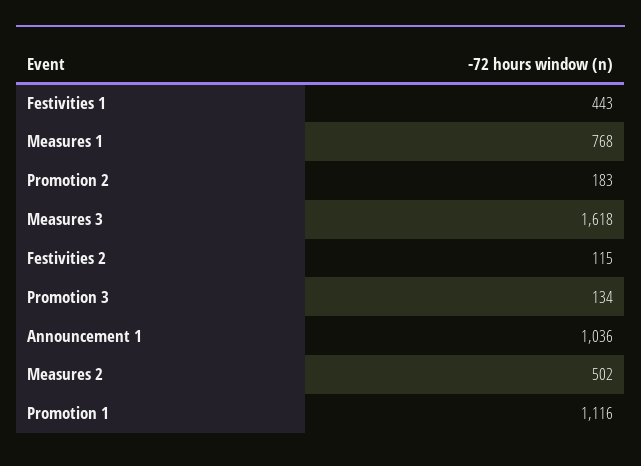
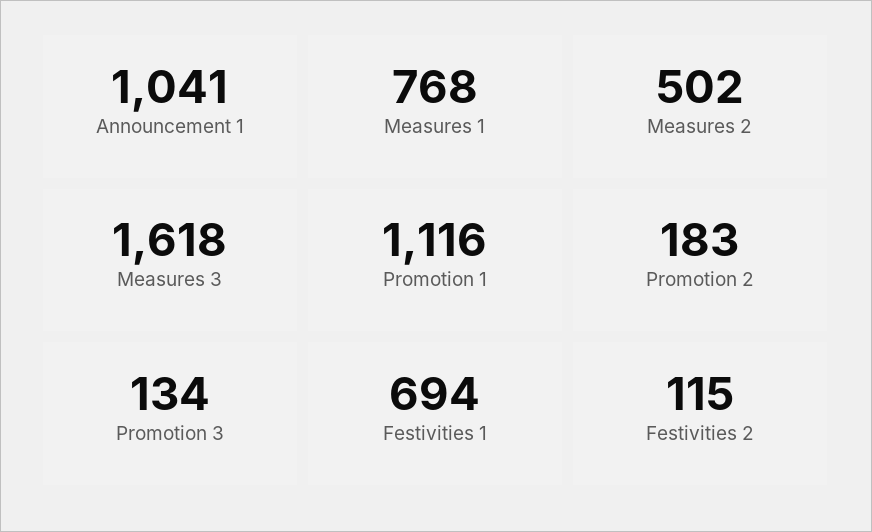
Festivities 1: 443 -> 694
Announcement 1: 1036 -> 1041

